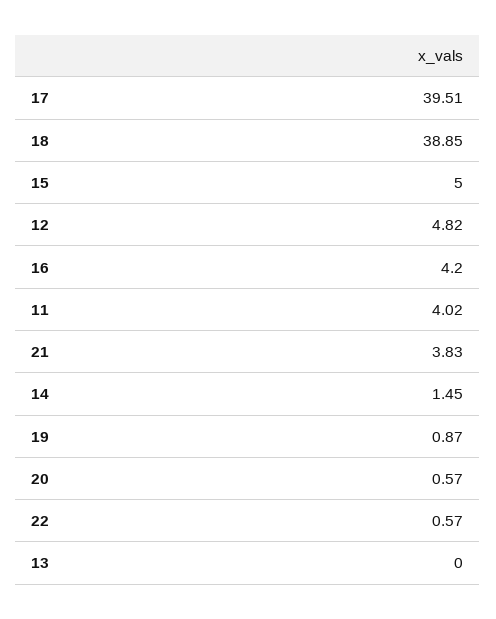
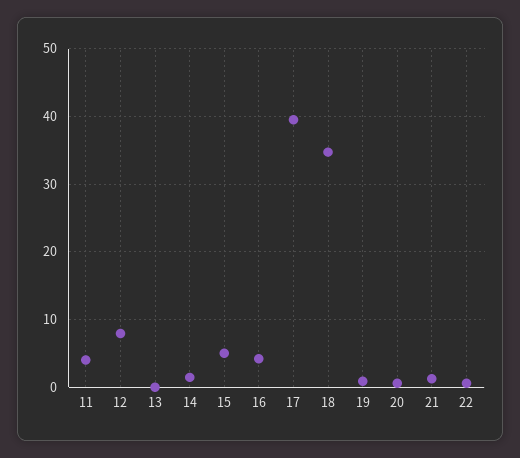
18: 38.85 -> 35
12: 4.82 -> 8
21: 3.83 -> 1

